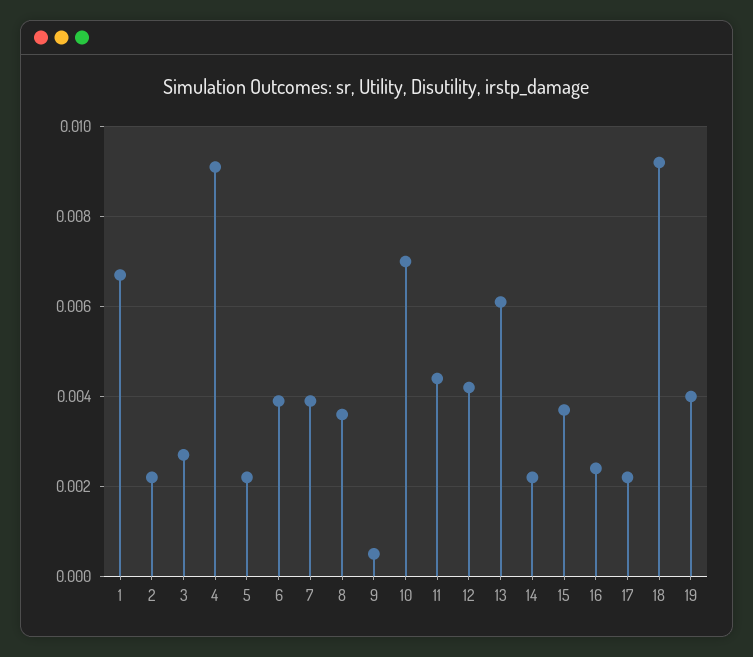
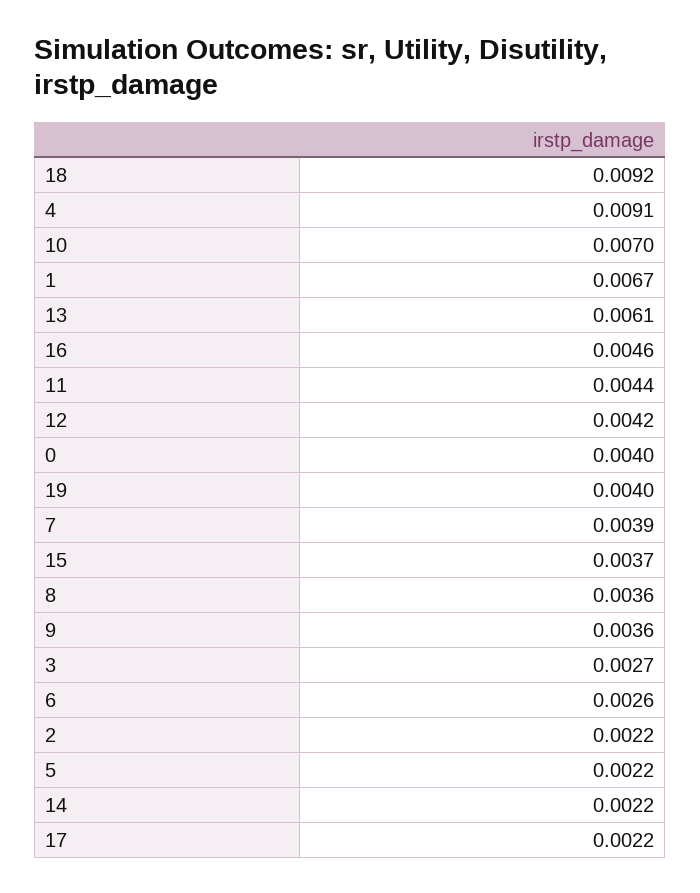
6: 0.004 -> 0.0026
9: 0.0005 -> 0.0036
16: 0.0025 -> 0.0046
0: none -> 0.004

